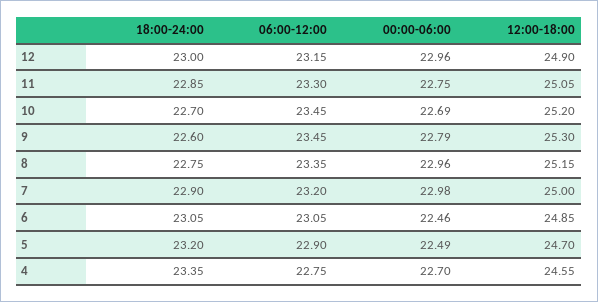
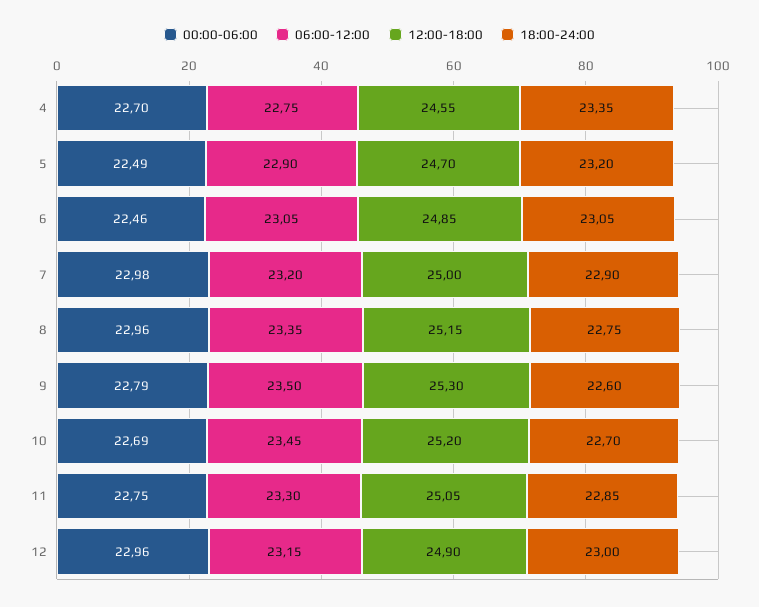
06:00-12:00, 9: 23.45 -> 23.5

